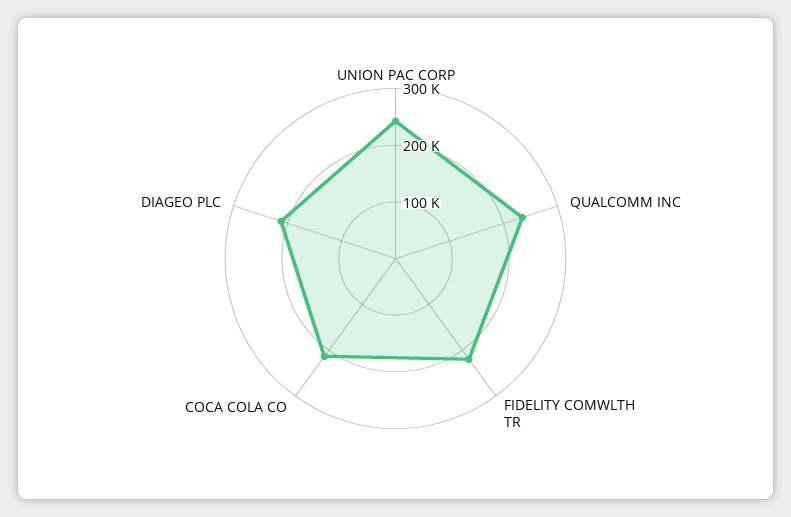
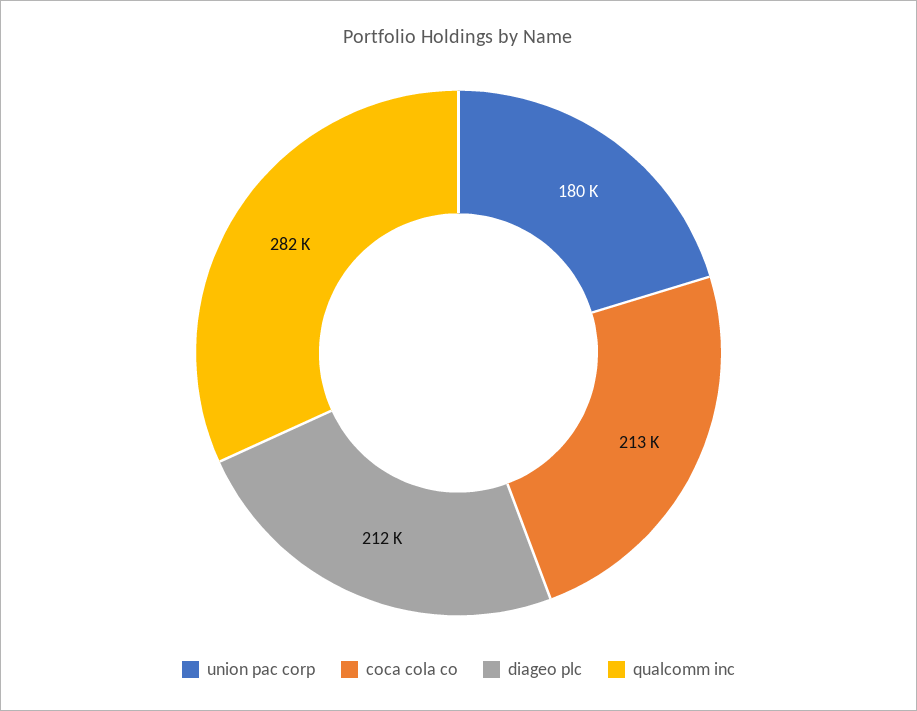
UNION PAC CORP: 240000 -> 180000
QUALCOMM INC: 240000 -> 282000
FIDELITY COMWLTH TR: 220000 -> none

